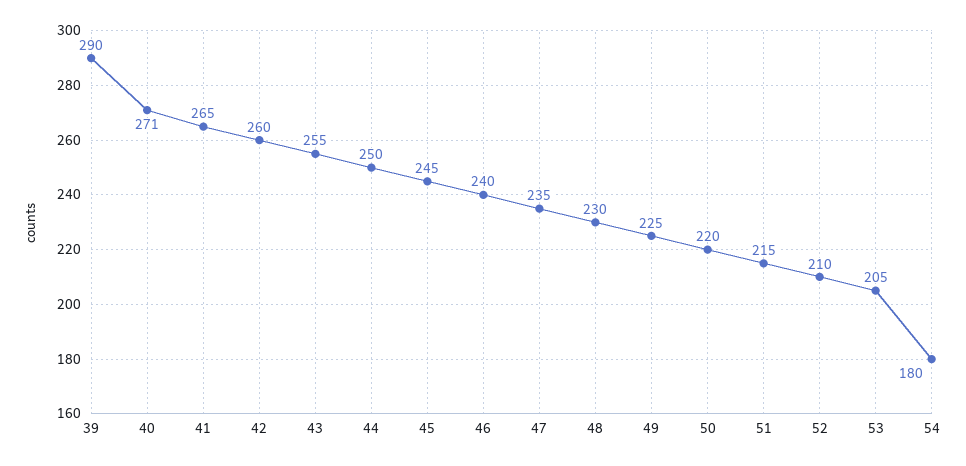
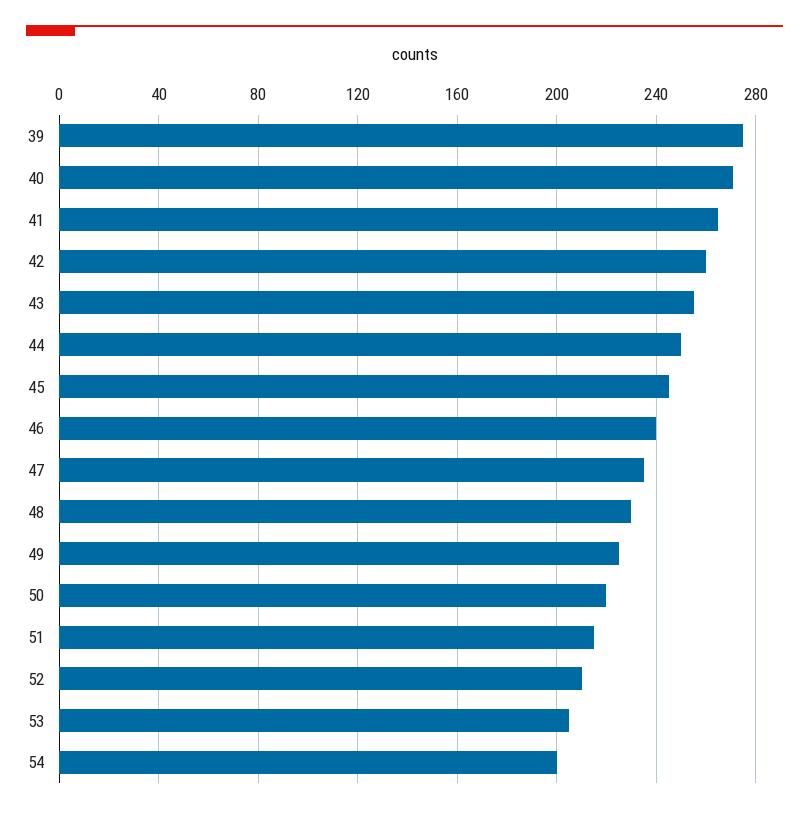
39: 290 -> 275
54: 180 -> 200

